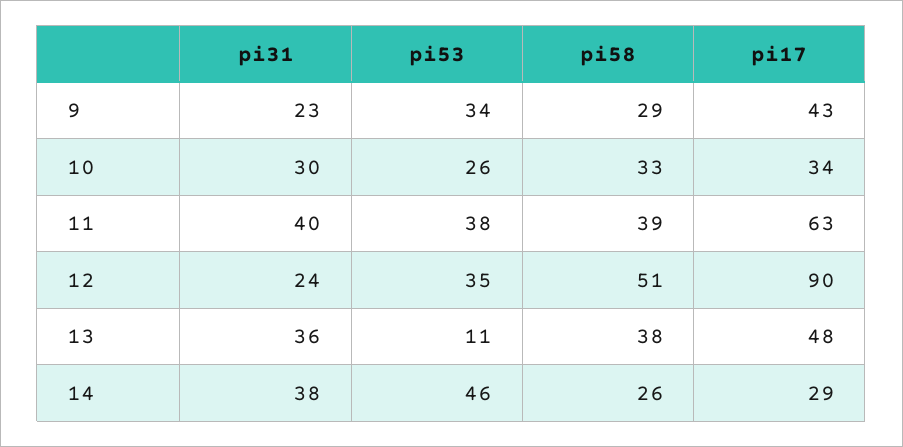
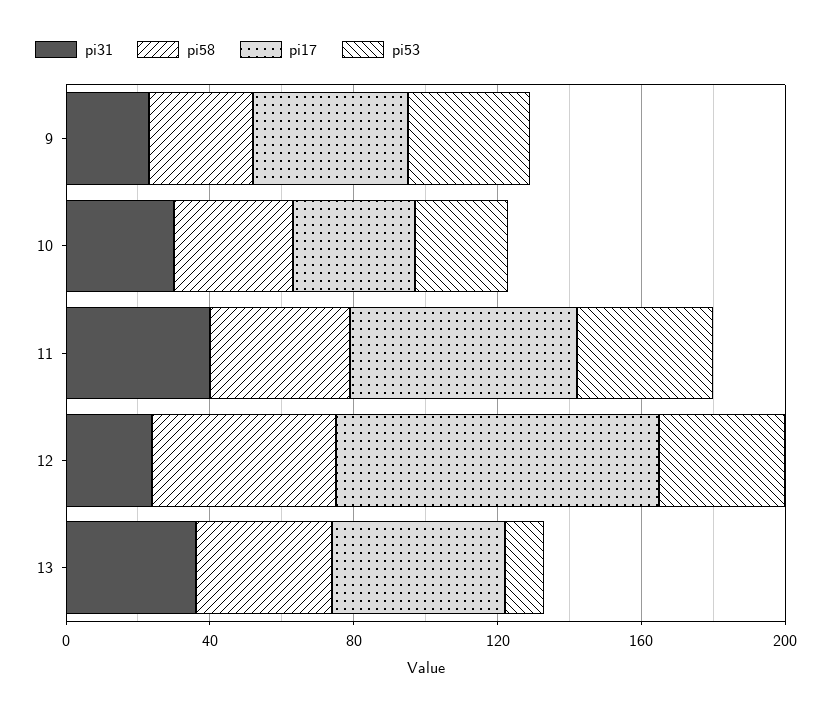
pi31, 14: 38 -> none
pi53, 14: 46 -> none
pi58, 14: 26 -> none
pi17, 14: 29 -> none

